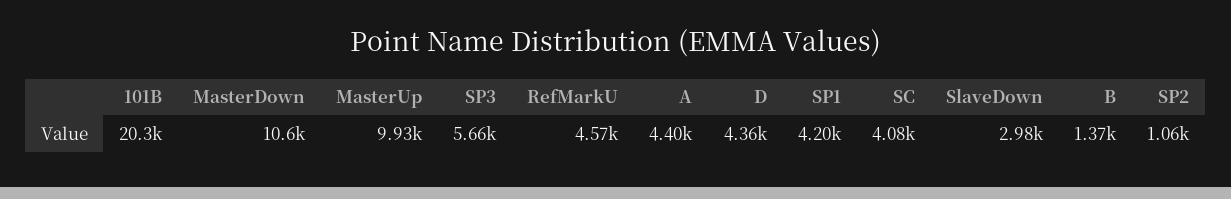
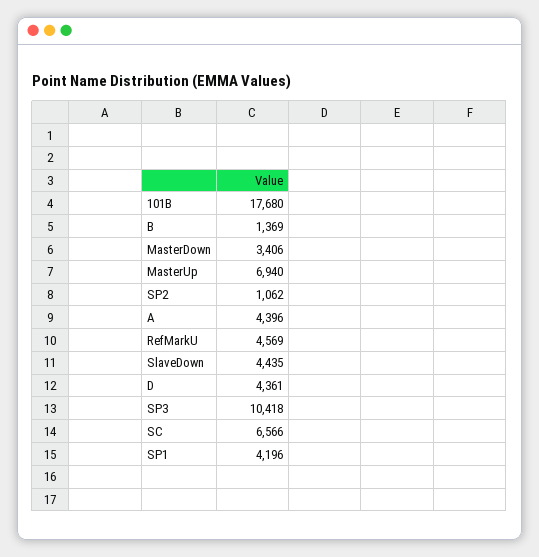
101B: 20300 -> 17680
MasterDown: 10600 -> 3406
MasterUp: 9930 -> 6940
SP3: 5660 -> 10418
SC: 4080 -> 6566
SlaveDown: 2980 -> 4435

